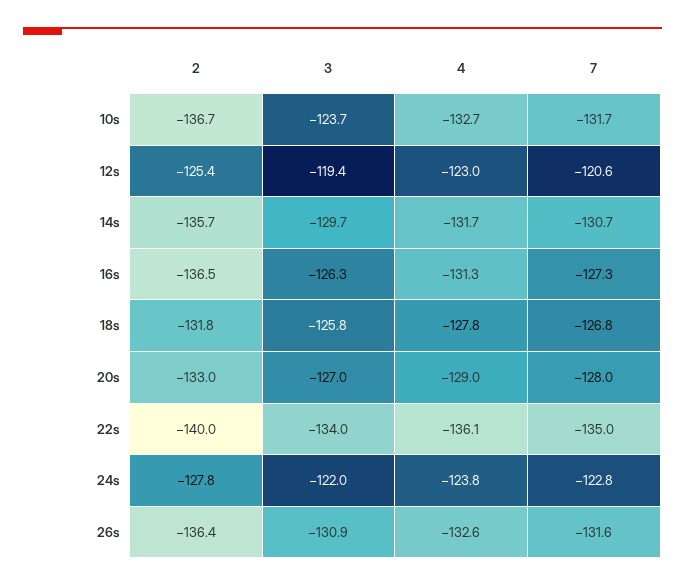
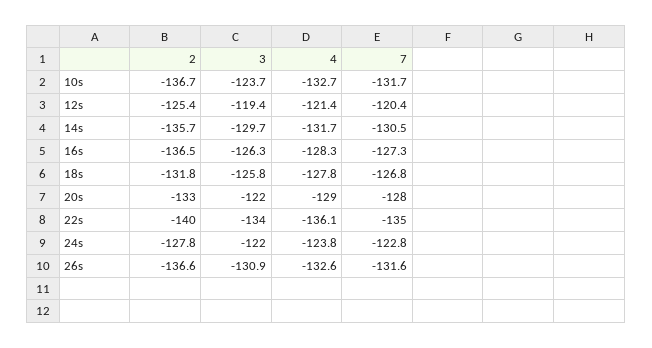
4, 12s: -123 -> -121.4
7, 12s: -120.6 -> -120.4
7, 14s: -130.7 -> -130.5
4, 16s: -131.3 -> -128.3
3, 20s: -127 -> -122
2, 26s: -136.4 -> -136.6

